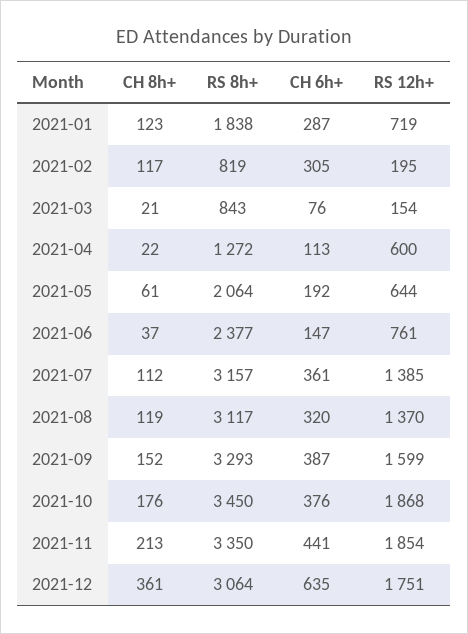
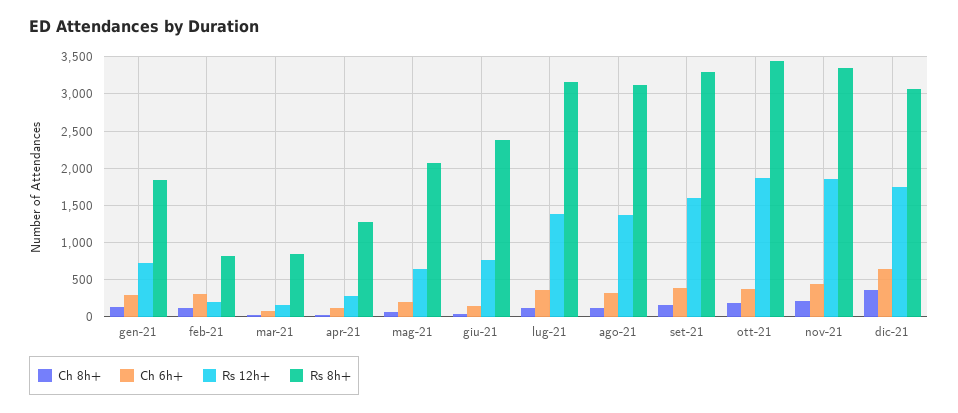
RS 12h+, 2021-04: 600 -> 300

